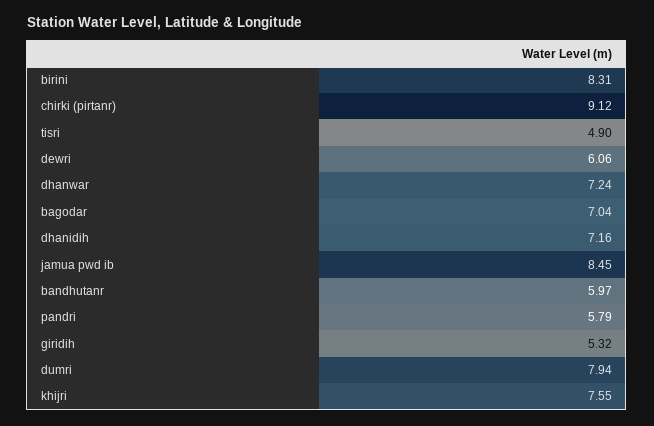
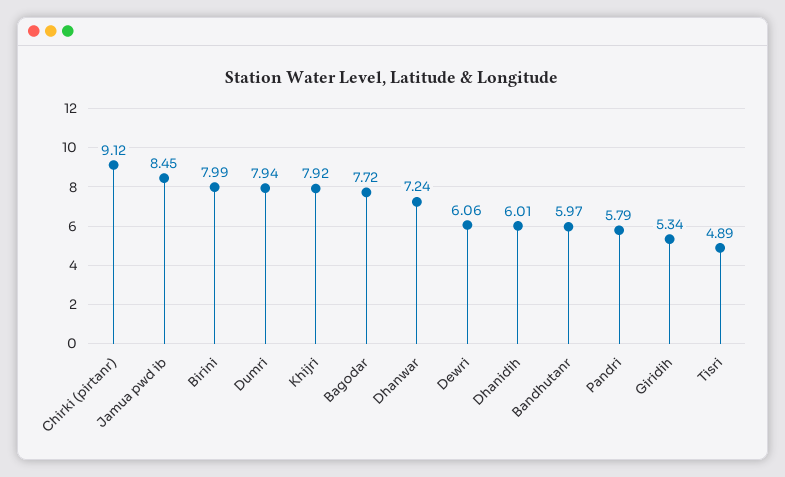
birini: 8.31 -> 7.99
tisri: 4.9 -> 4.89
bagodar: 7.04 -> 7.72
dhanidih: 7.16 -> 6.01
giridih: 5.32 -> 5.34
khijri: 7.55 -> 7.92

